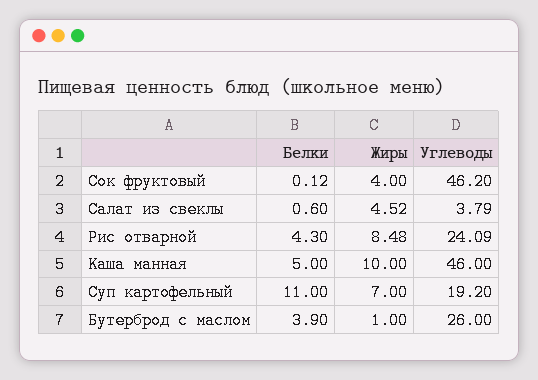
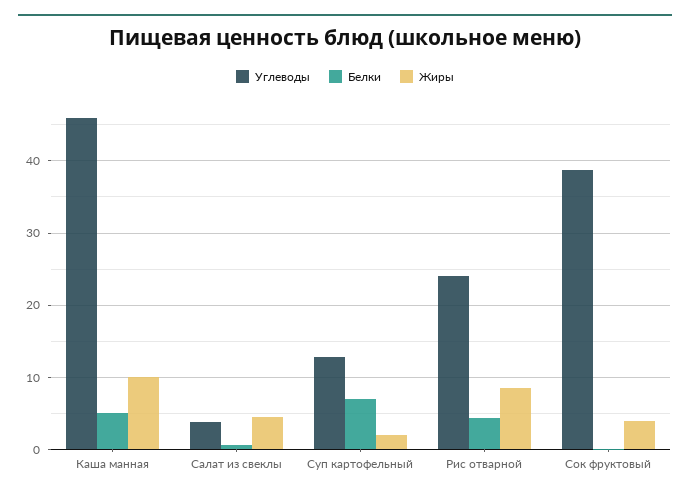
Углеводы, Сок фруктовый: 46.2 -> 39
Белки, Суп картофельный: 11 -> 7
Жиры, Суп картофельный: 7 -> 2
Углеводы, Суп картофельный: 19.2 -> 13
Белки, Бутерброд с маслом: 3.9 -> none
Жиры, Бутерброд с маслом: 1 -> none
Углеводы, Бутерброд с маслом: 26 -> none

